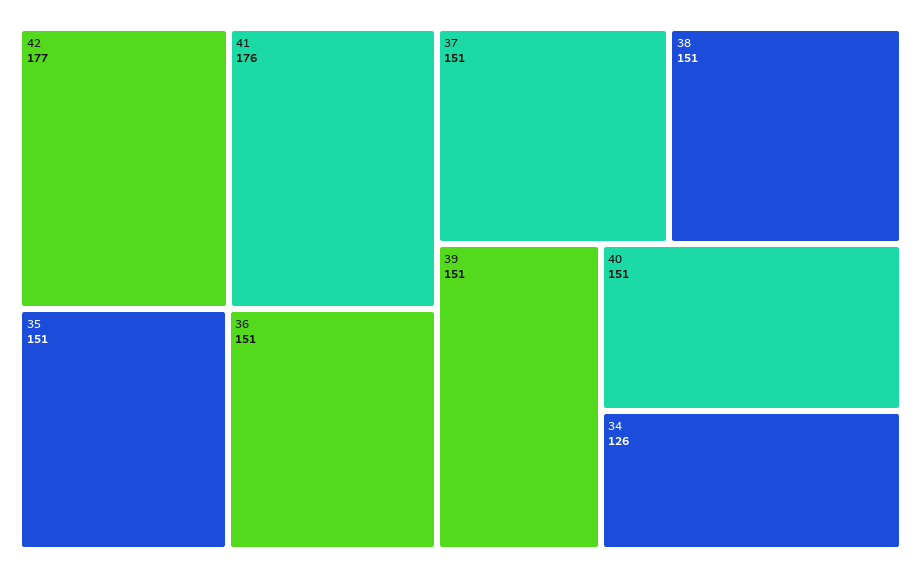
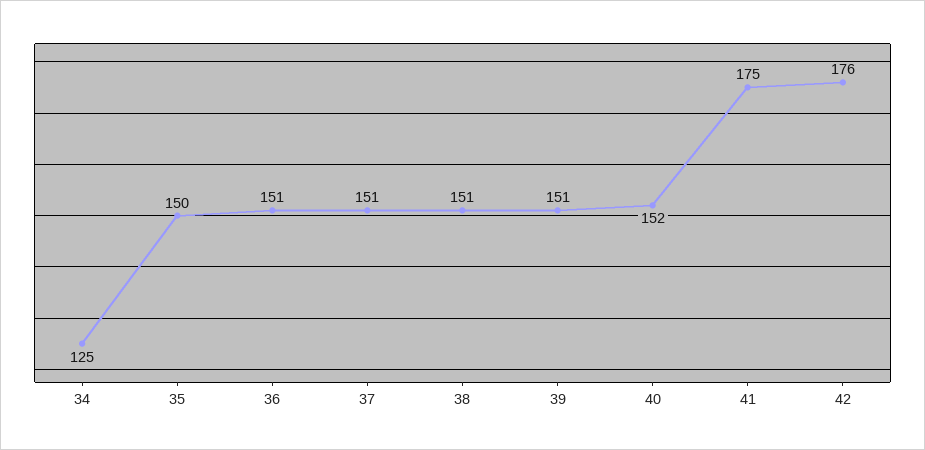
42: 177 -> 176
41: 176 -> 175
35: 151 -> 150
40: 151 -> 152
34: 126 -> 125

